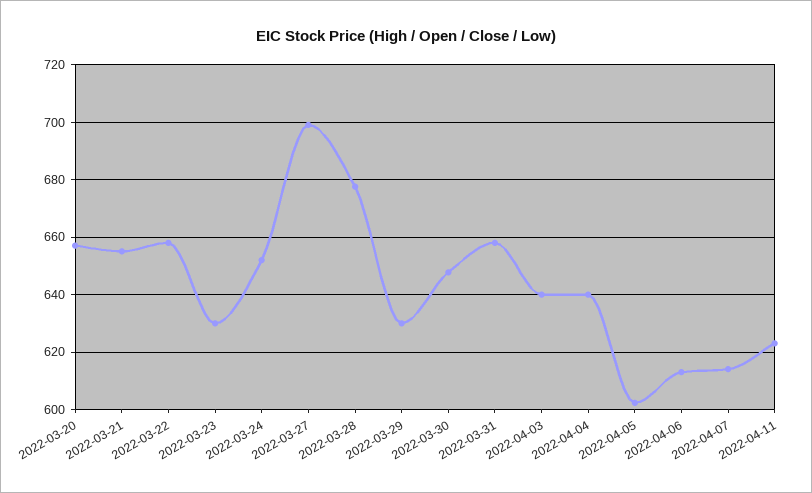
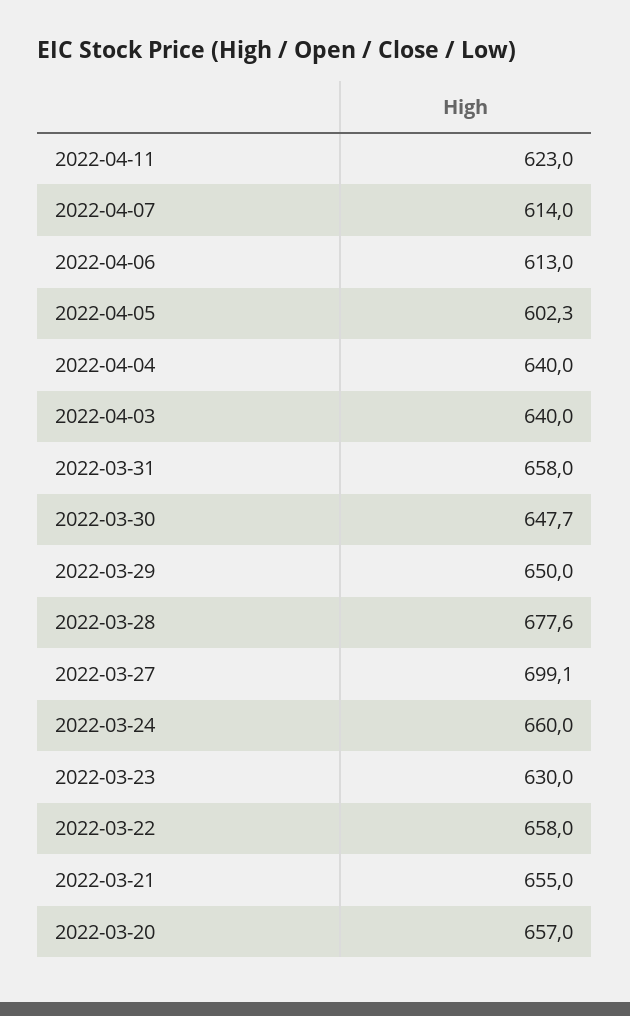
2022-03-24: 652.5 -> 660
2022-03-29: 630 -> 650

